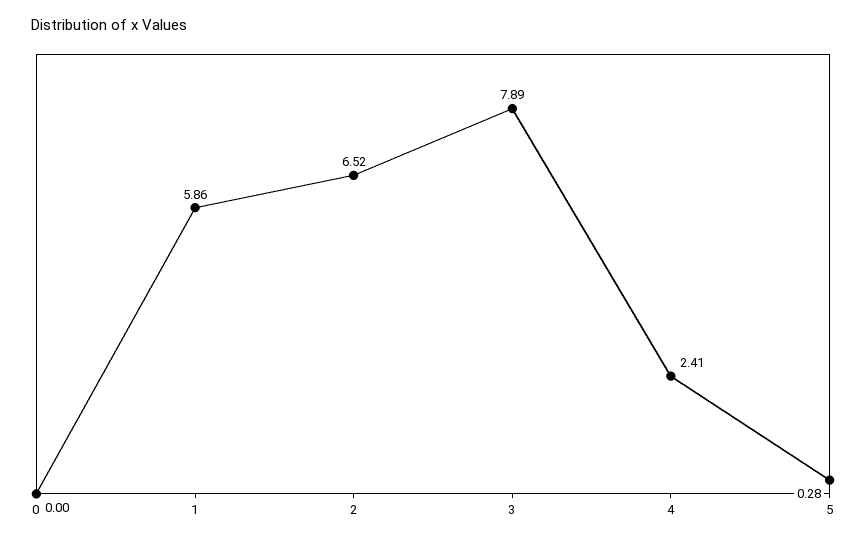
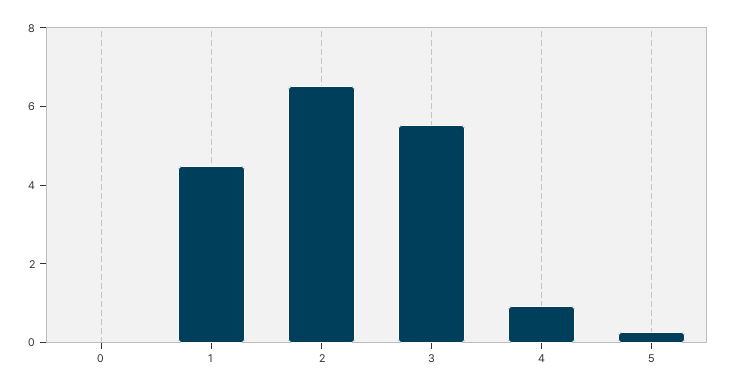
1: 5.86 -> 4.5
3: 7.89 -> 5.5
4: 2.41 -> 1

